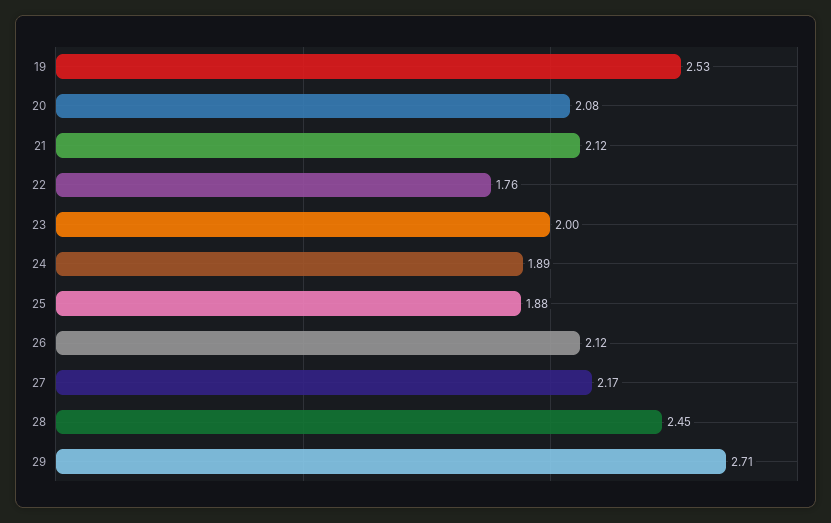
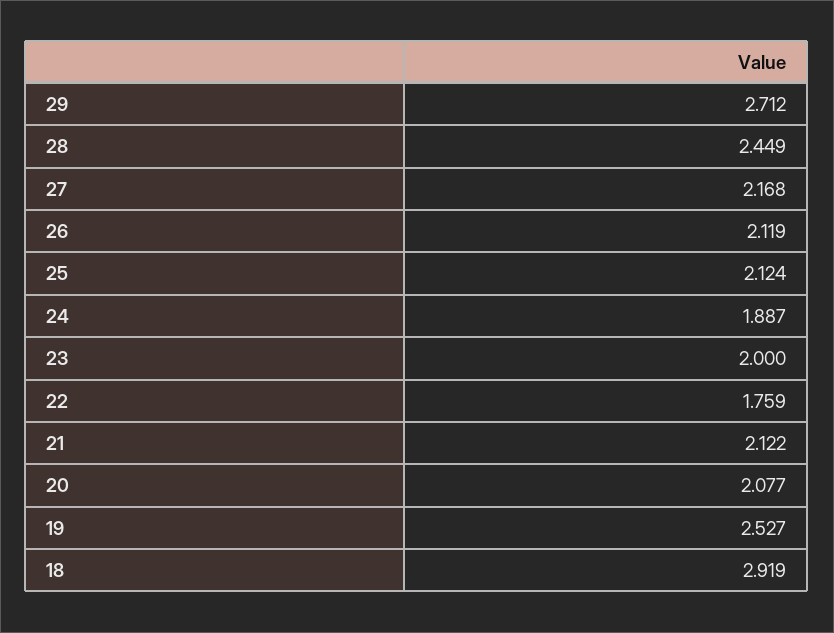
25: 1.88 -> 2.124
18: none -> 2.919

